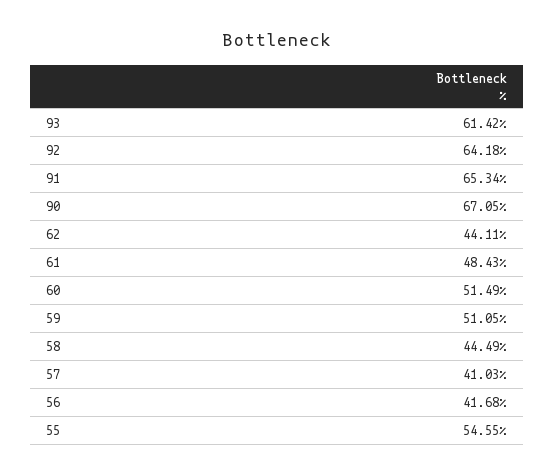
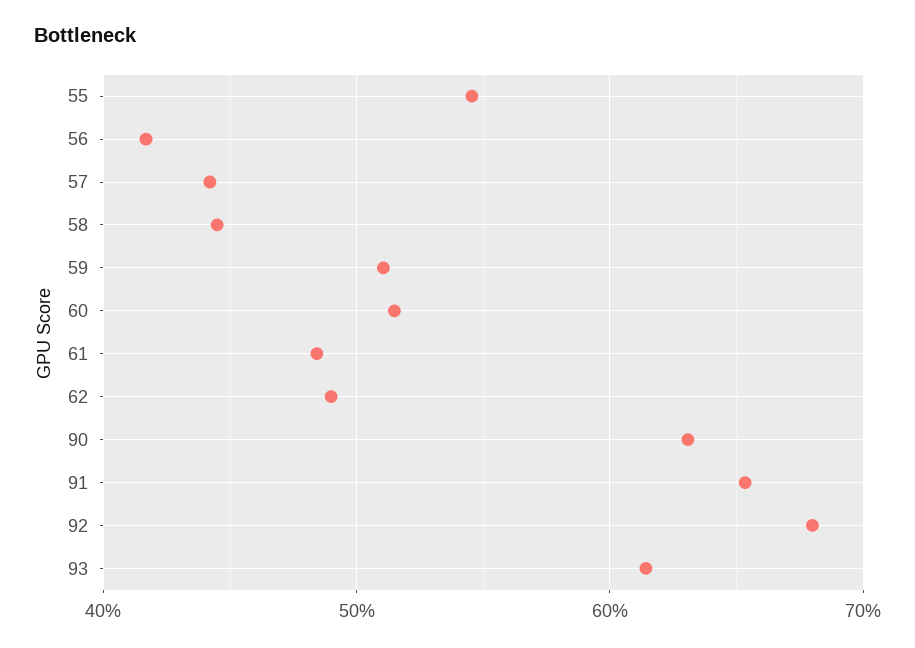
92: 64.18 -> 68
90: 67.05 -> 63
62: 44.11 -> 49
57: 41.03 -> 44

